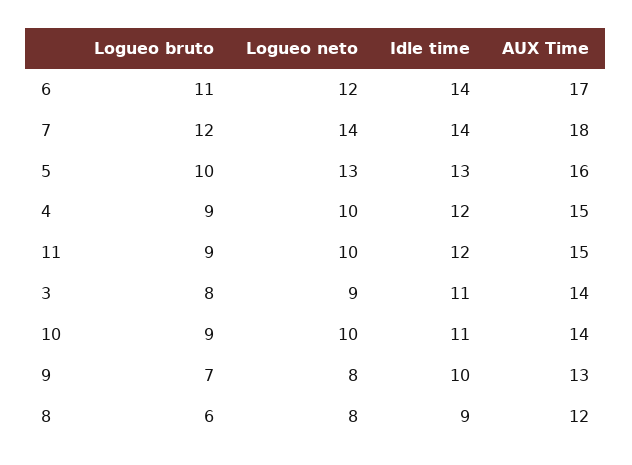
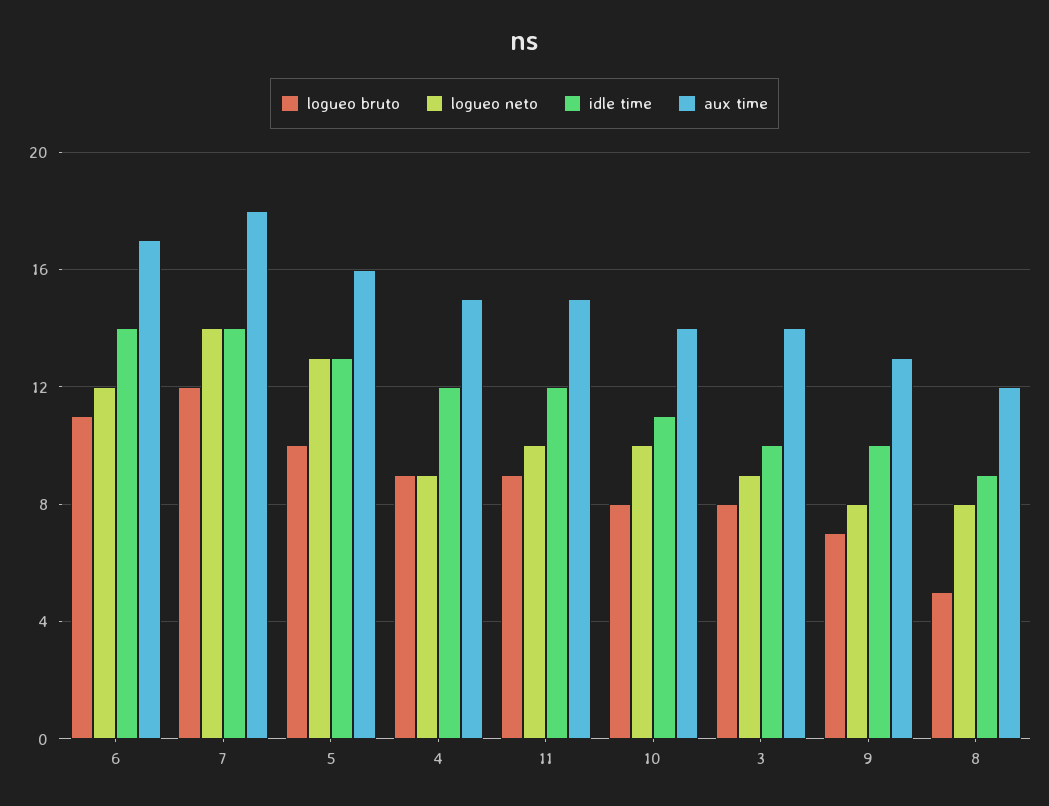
Logueo neto, 4: 10 -> 9
Idle time, 3: 11 -> 10
Logueo bruto, 10: 9 -> 8
Logueo bruto, 8: 6 -> 5

